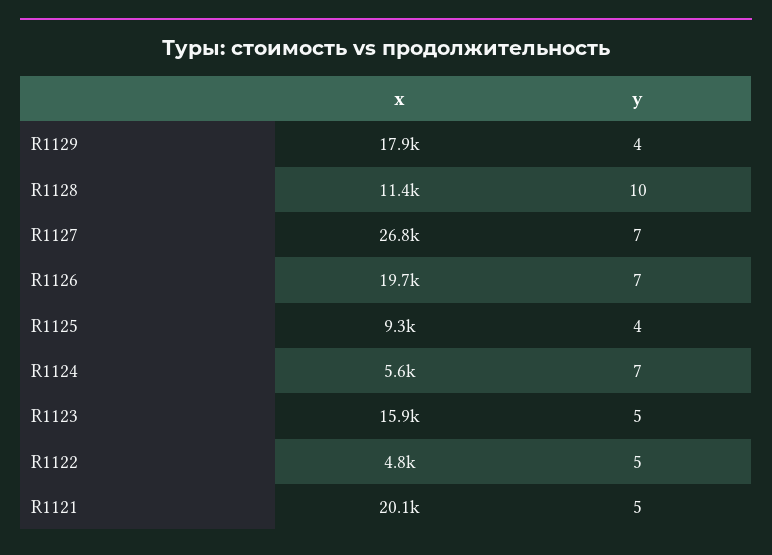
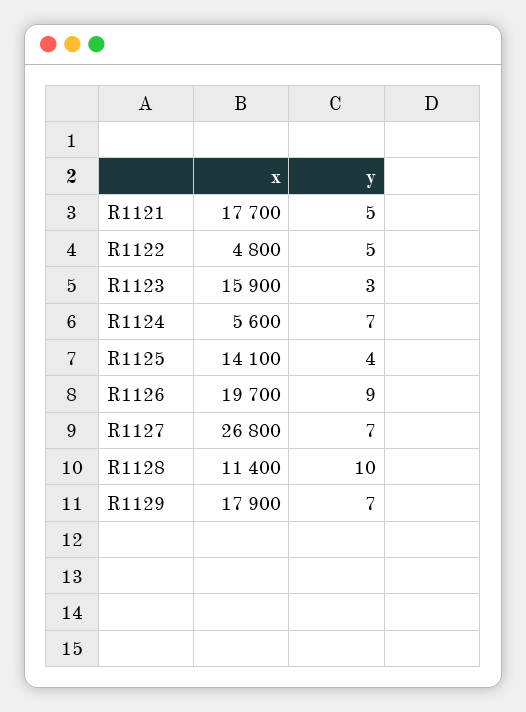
y, R1129: 4 -> 7
y, R1126: 7 -> 9
x, R1125: 9300 -> 14100
y, R1123: 5 -> 3
x, R1121: 20100 -> 17700

